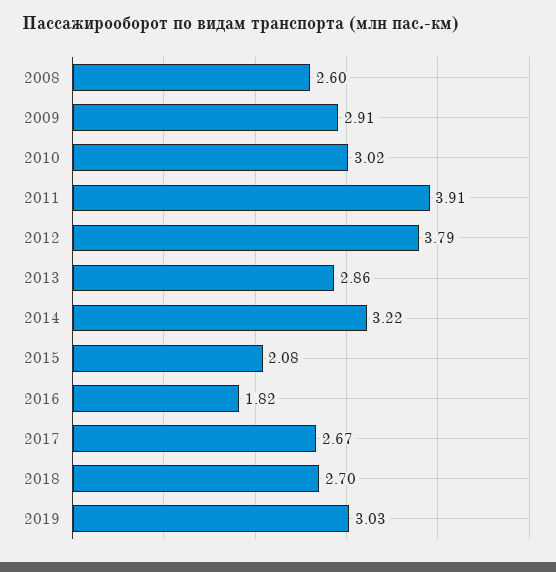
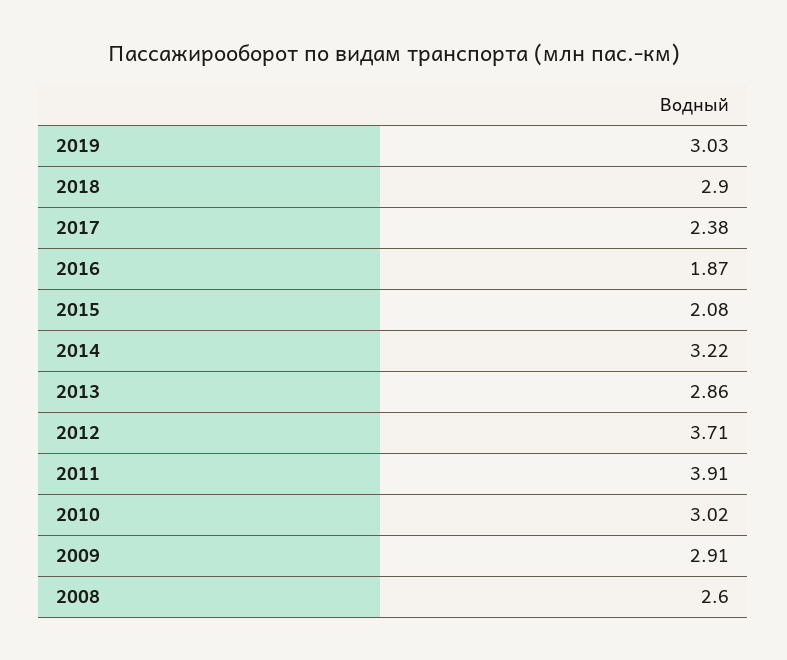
2012: 3.79 -> 3.71
2016: 1.82 -> 1.87
2017: 2.67 -> 2.38
2018: 2.7 -> 2.9

